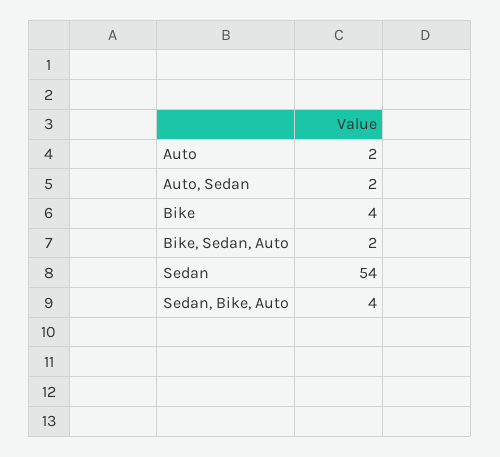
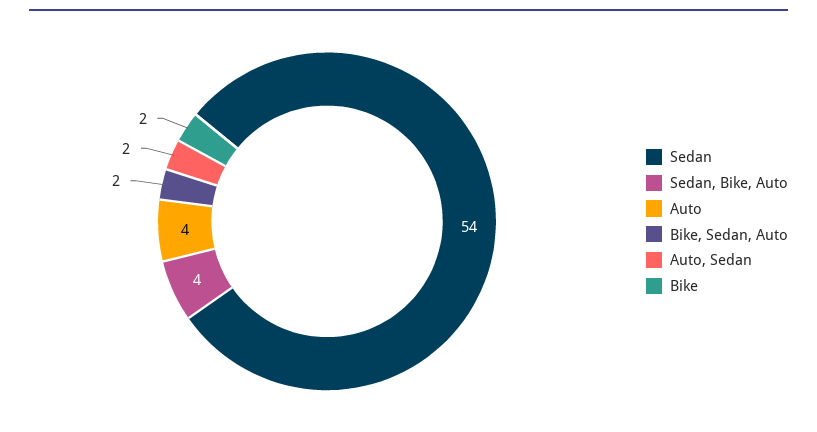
Auto: 2 -> 4
Bike: 4 -> 2

